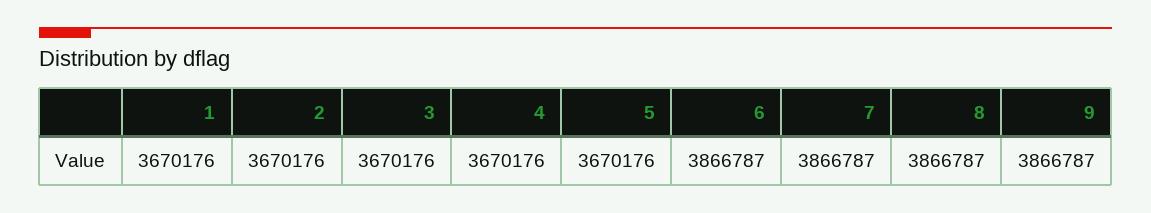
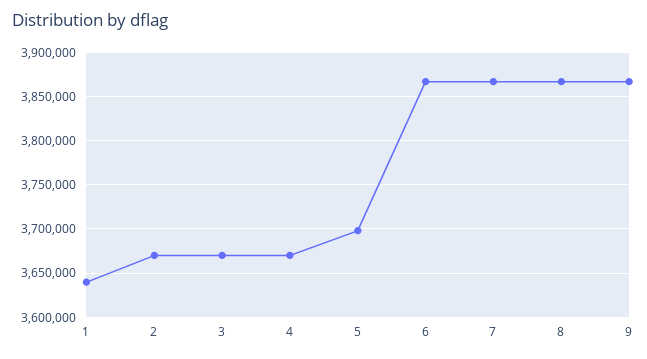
1: 3670176 -> 3640000
5: 3670176 -> 3700000

